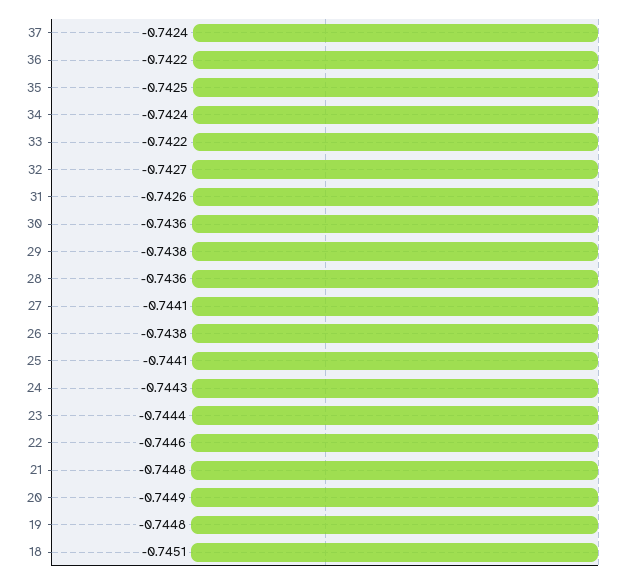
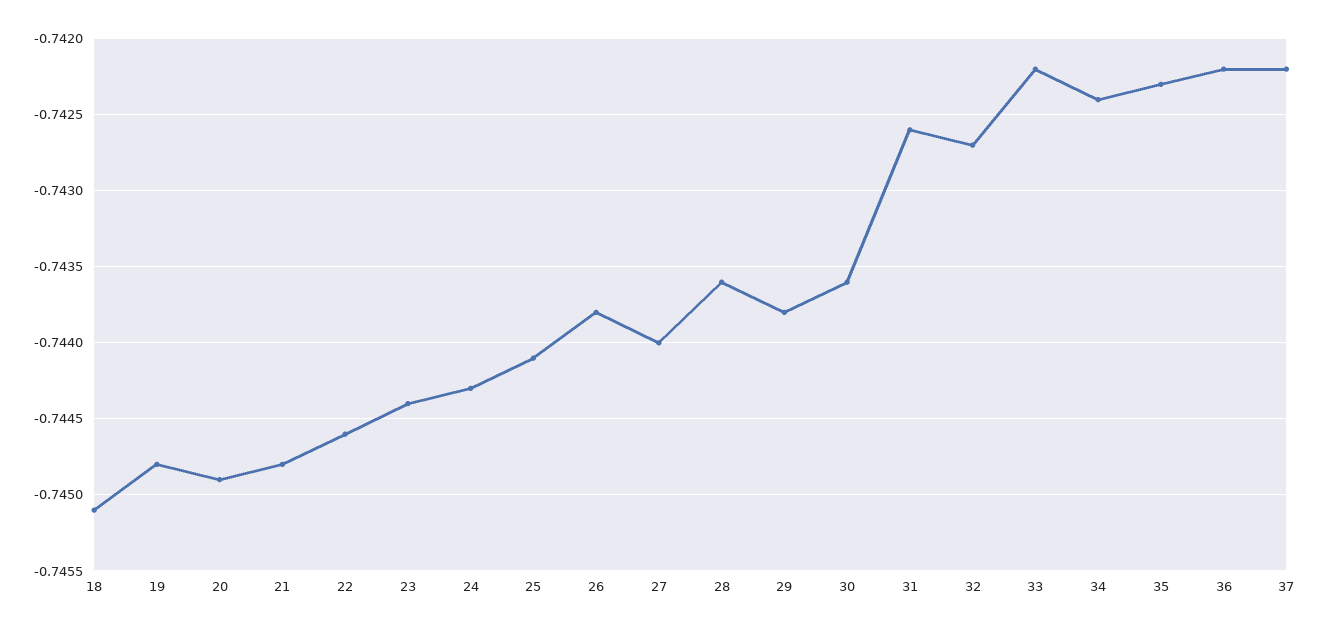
37: -0.7424 -> -0.7422
35: -0.7425 -> -0.7423
27: -0.7441 -> -0.744

